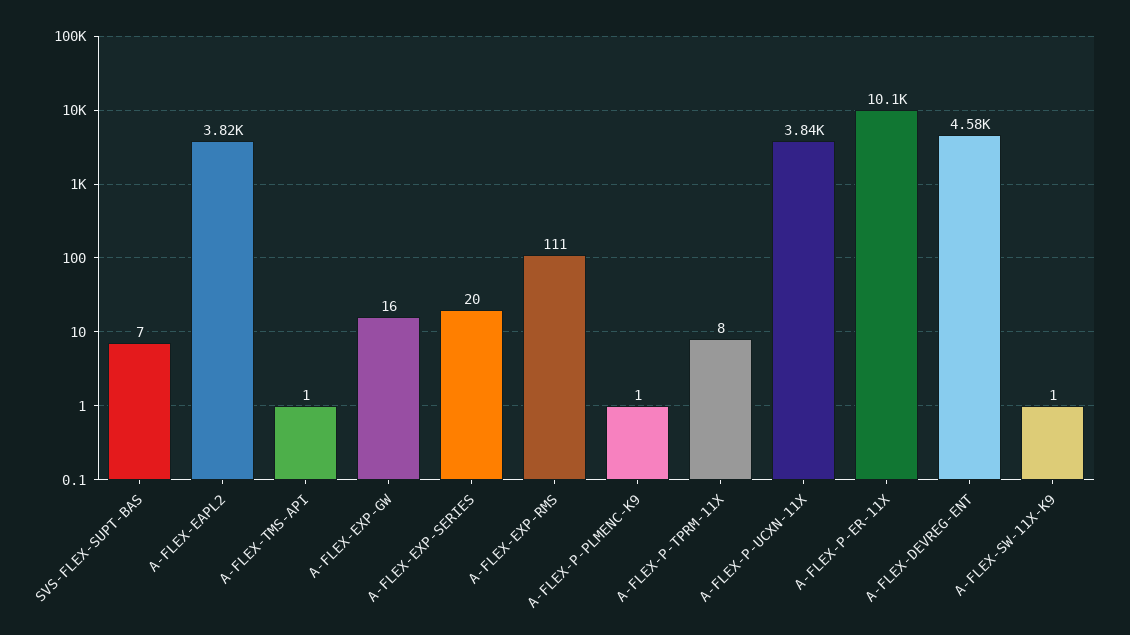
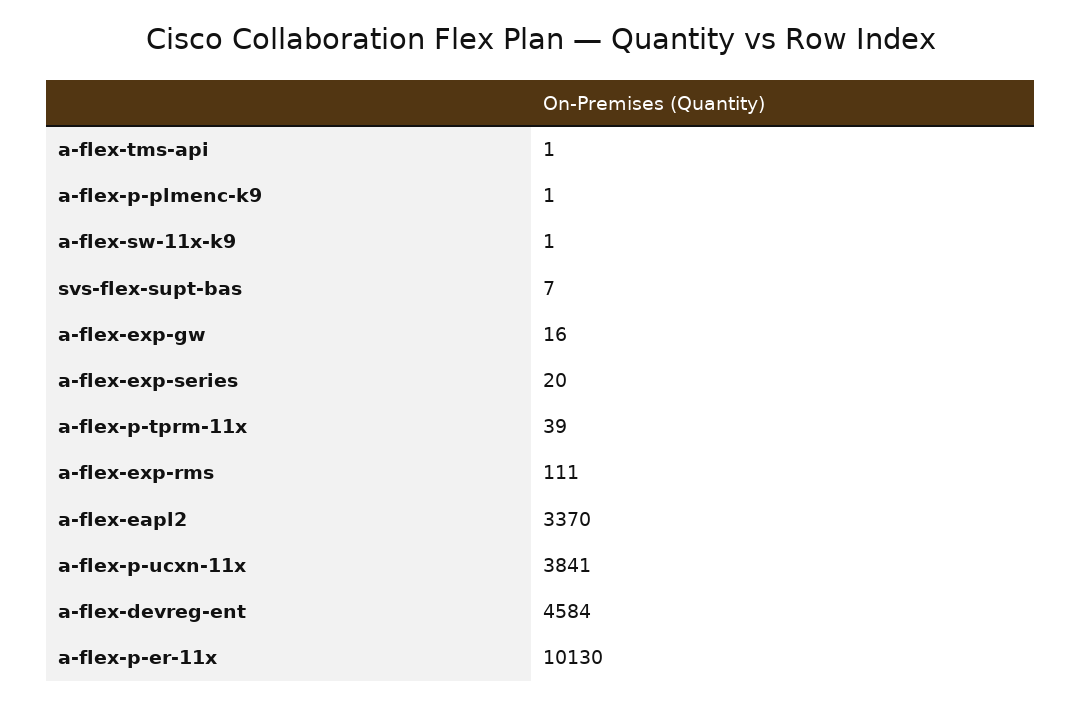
A-FLEX-EAPL2: 3820 -> 3370
A-FLEX-P-TPRM-11X: 8 -> 39

